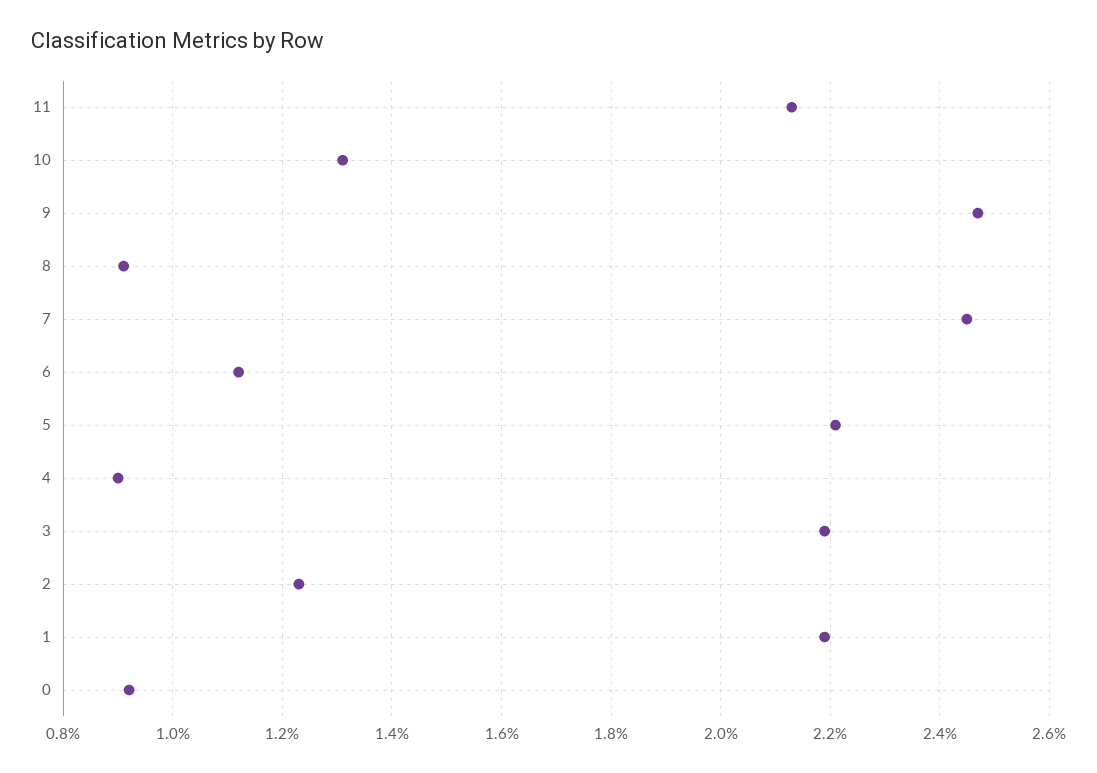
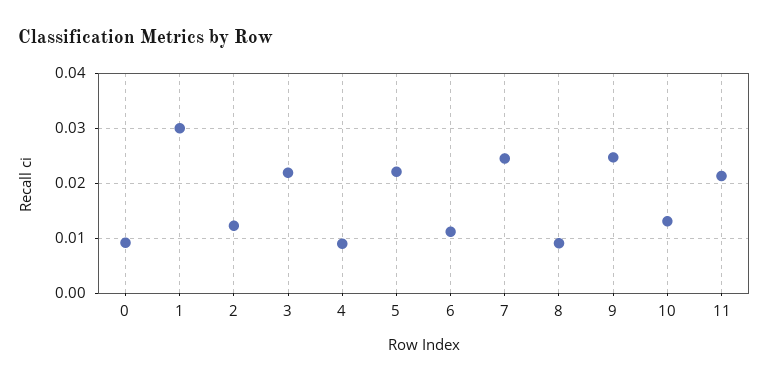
1: 0.022 -> 0.03

